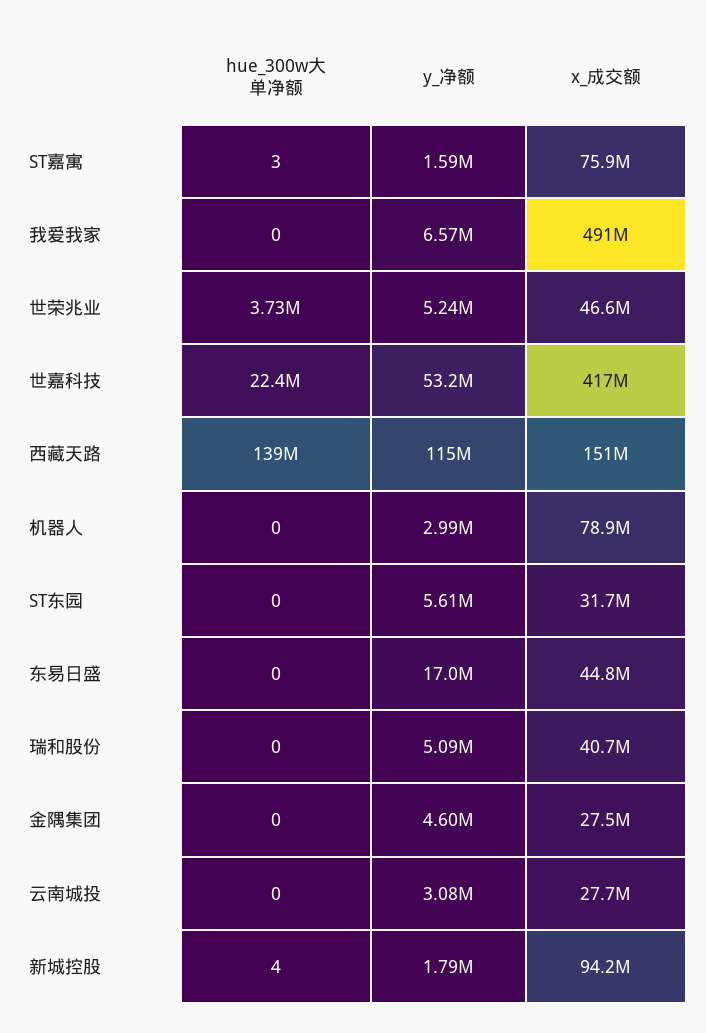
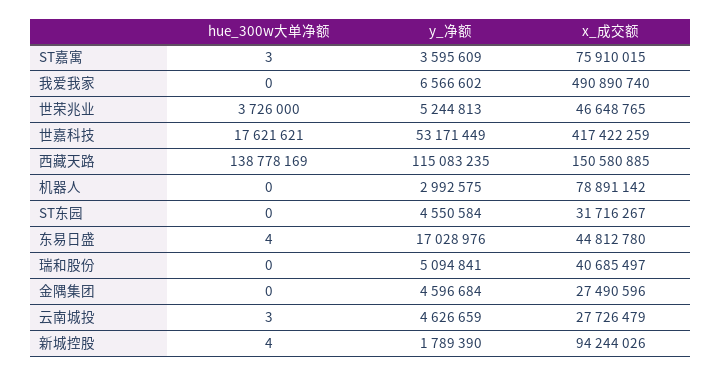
y_净额, ST嘉寓: 1590000 -> 3595609
hue_300w大单净额, 世嘉科技: 22400000 -> 17621621
y_净额, ST东园: 5610000 -> 4550584
hue_300w大单净额, 东易日盛: 0 -> 4
hue_300w大单净额, 云南城投: 0 -> 3
y_净额, 云南城投: 3080000 -> 4626659

